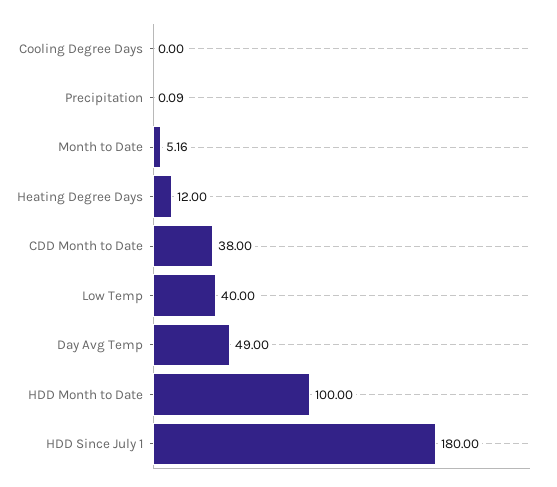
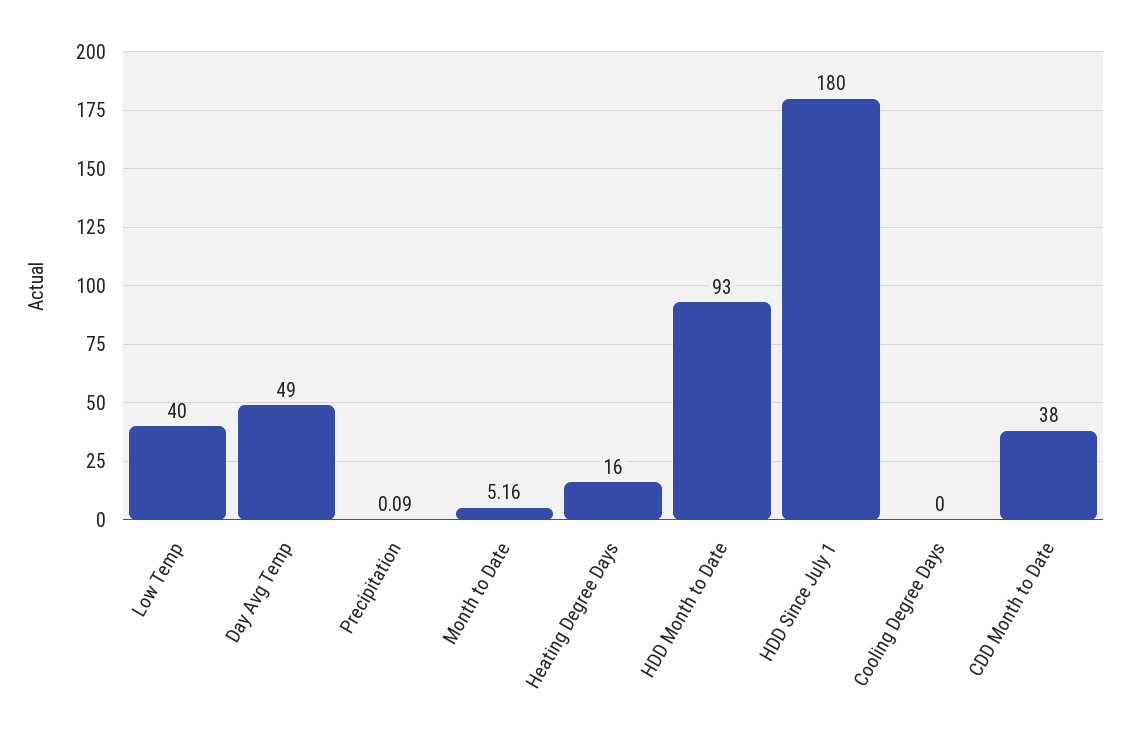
Heating Degree Days: 12 -> 16
HDD Month to Date: 100 -> 93

